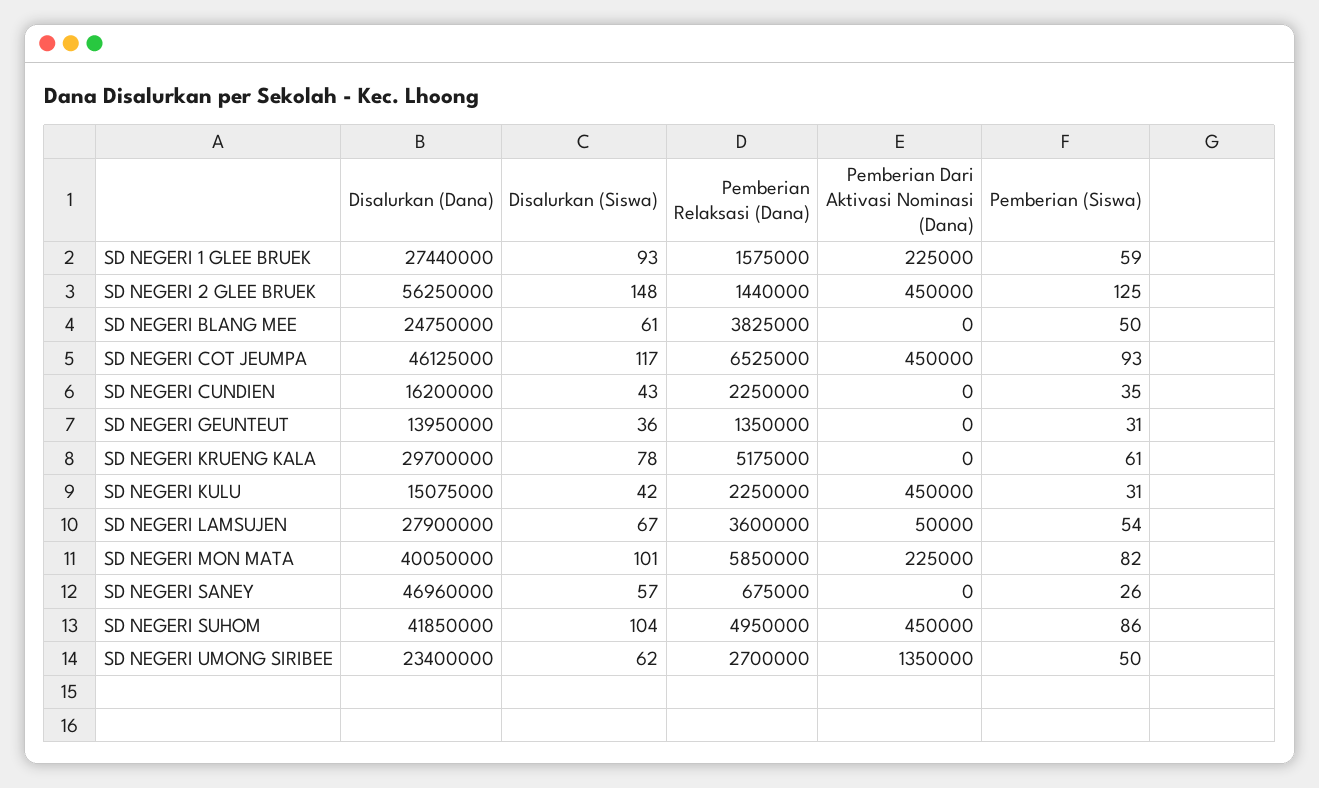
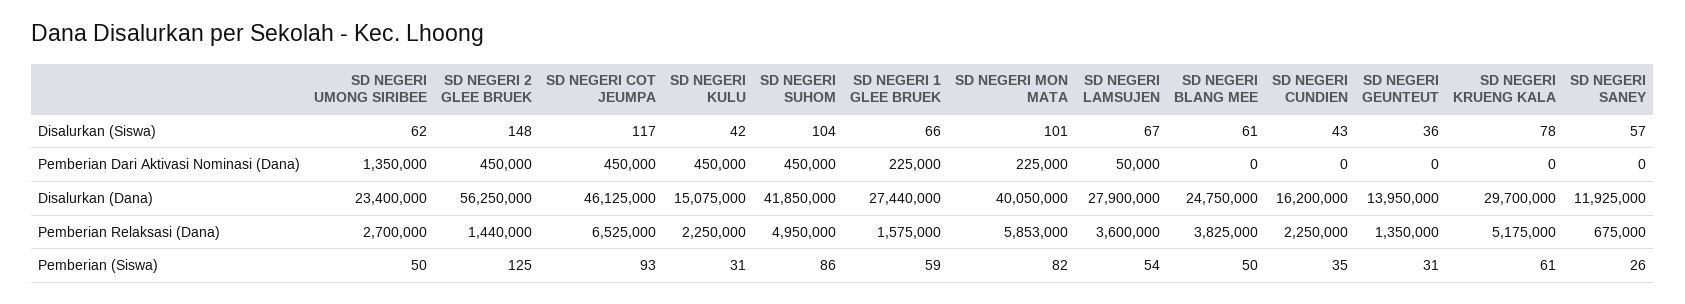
Disalurkan (Siswa), SD NEGERI 1 GLEE BRUEK: 93 -> 66
Pemberian Relaksasi (Dana), SD NEGERI MON MATA: 5850000 -> 5853000
Disalurkan (Dana), SD NEGERI SANEY: 46960000 -> 11925000

